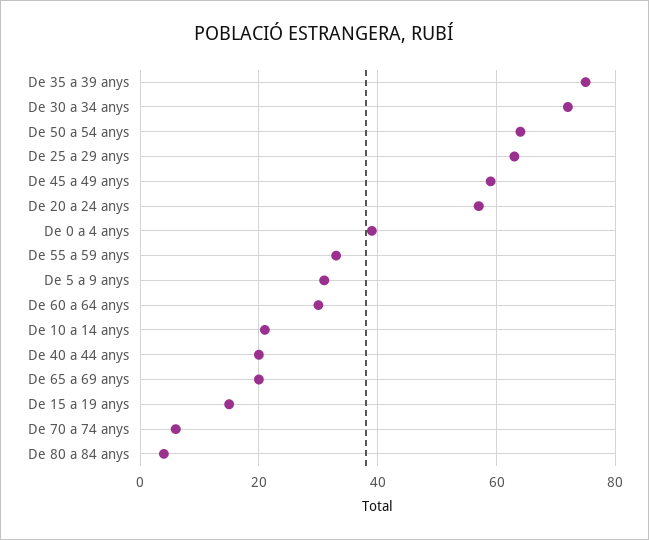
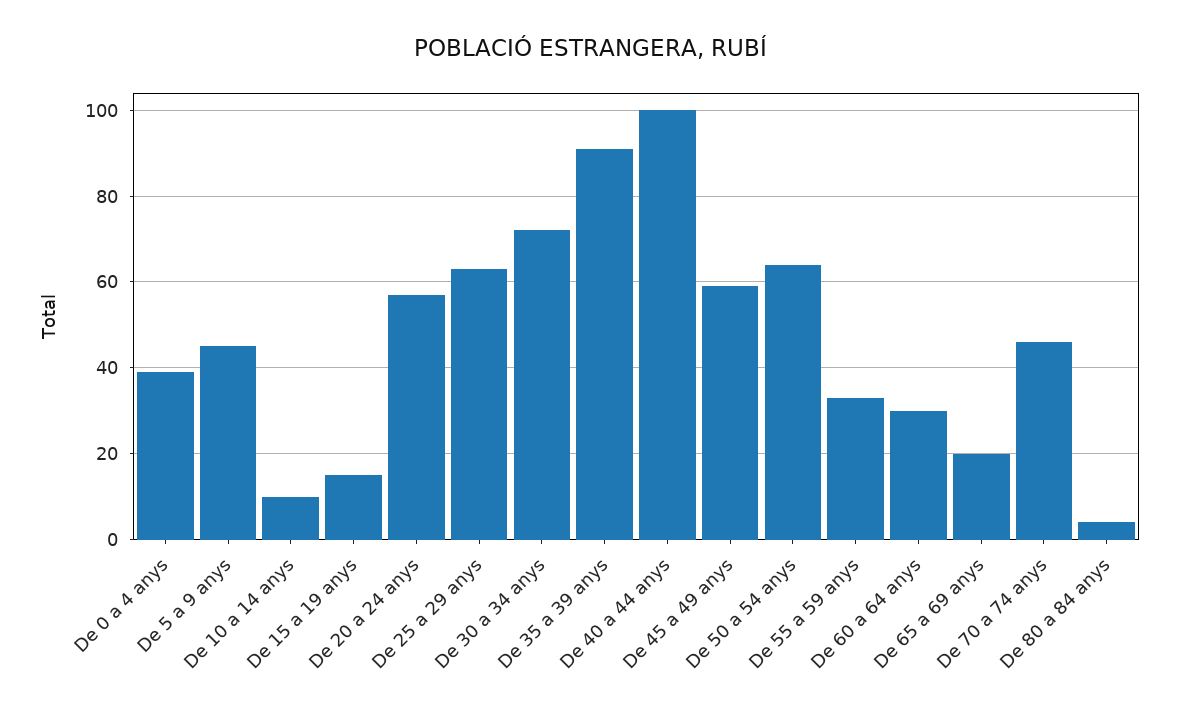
De 35 a 39 anys: 75 -> 90
De 5 a 9 anys: 30 -> 45
De 10 a 14 anys: 20 -> 10
De 40 a 44 anys: 20 -> 100
De 70 a 74 anys: 5 -> 45

